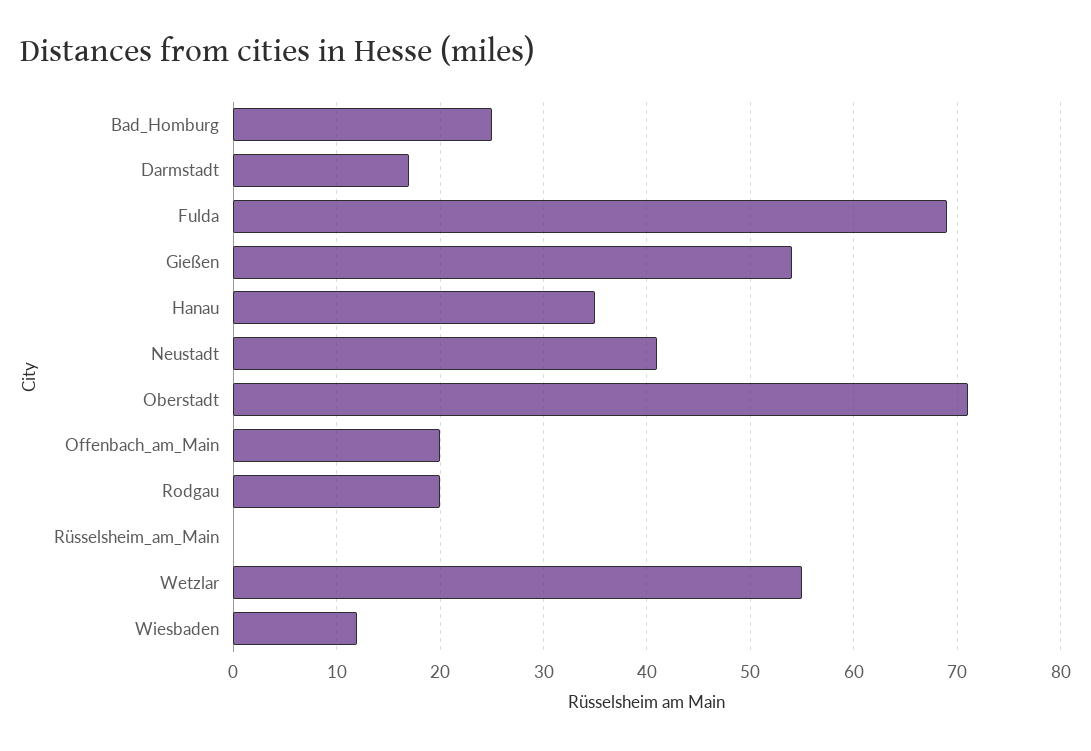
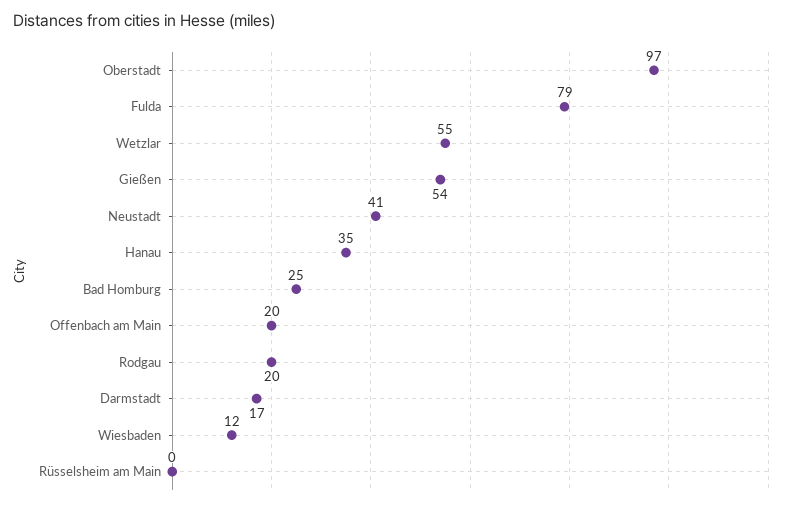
Fulda: 69 -> 79
Oberstadt: 71 -> 97

